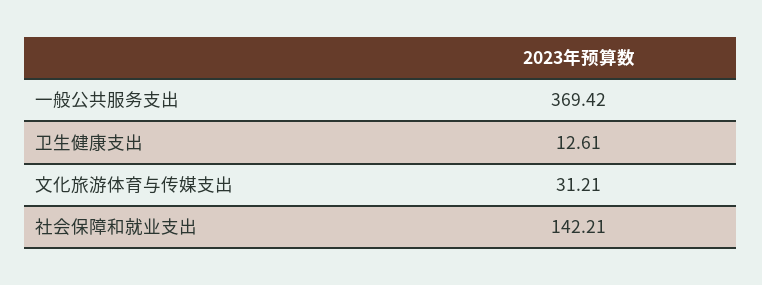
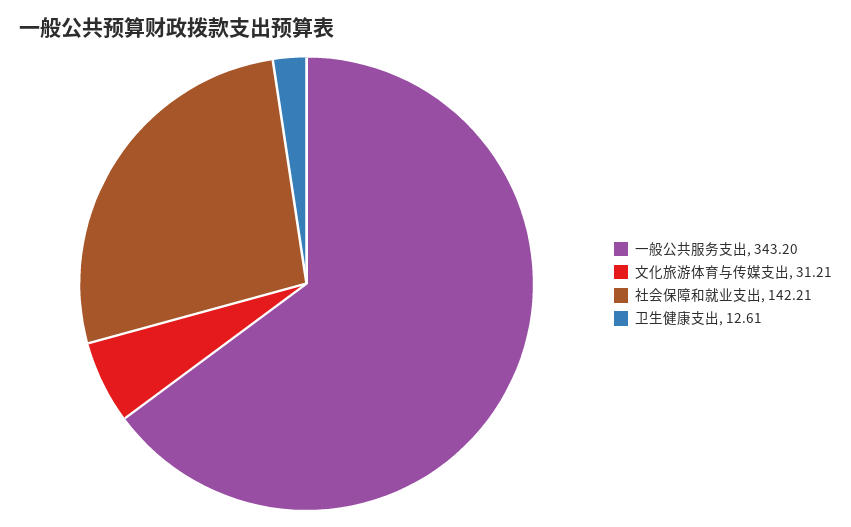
一般公共服务支出: 369.42 -> 343.2

